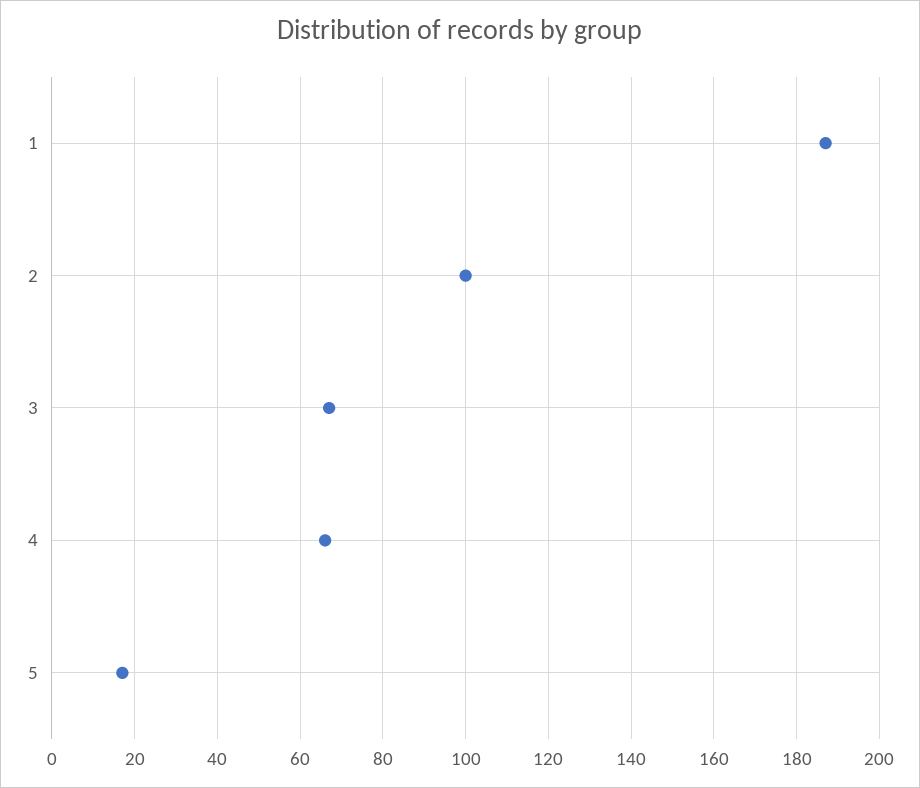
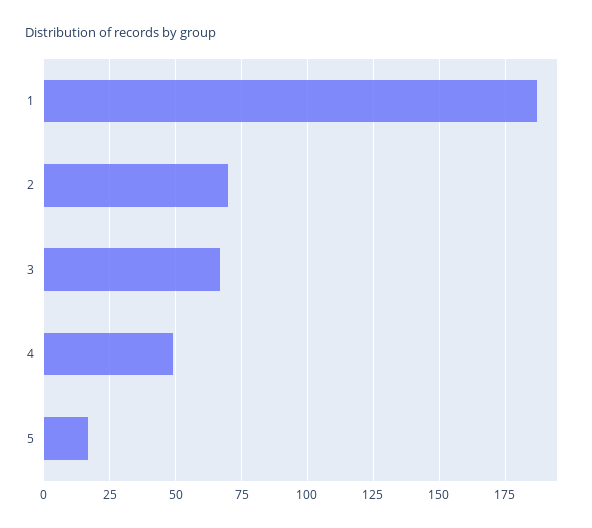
2: 100 -> 70
4: 65 -> 50

